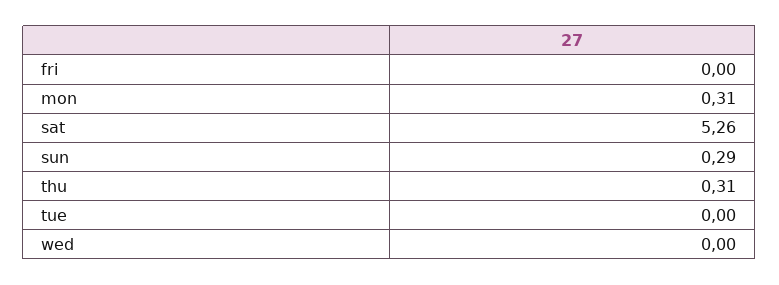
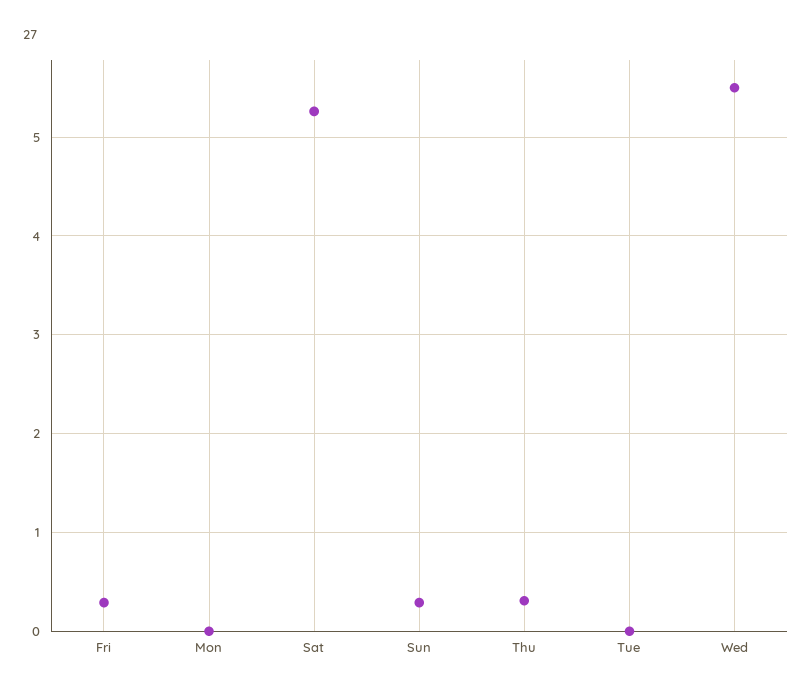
fri: 0 -> 0.3
mon: 0.31 -> 0
wed: 0 -> 5.5

